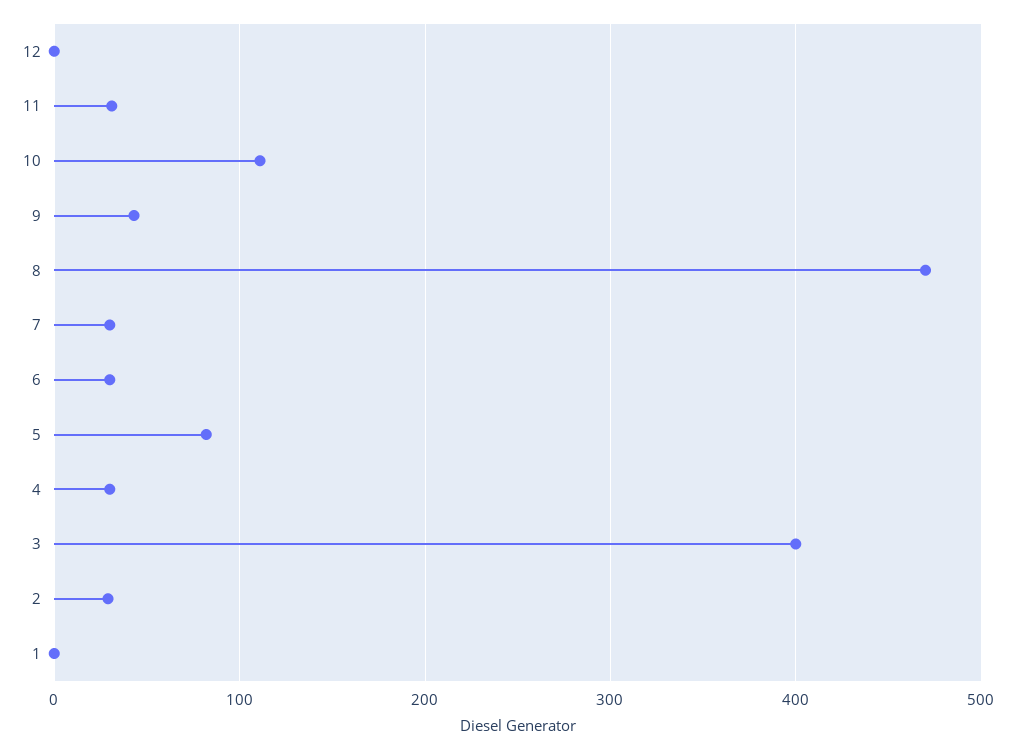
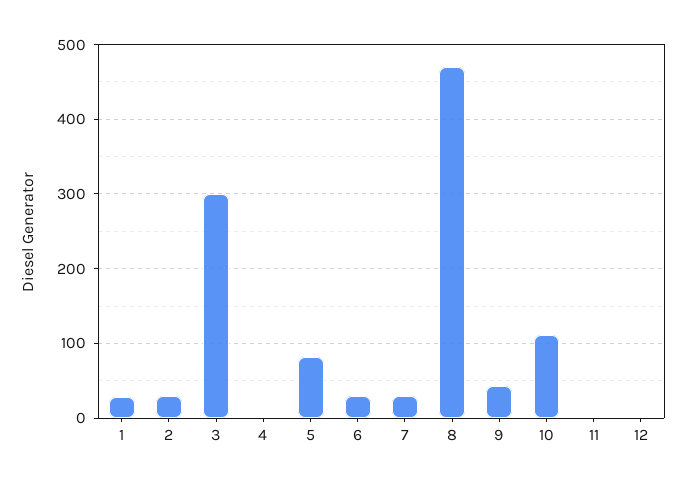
11: 30 -> 0
4: 30 -> 0
3: 400 -> 300
1: 0 -> 30

